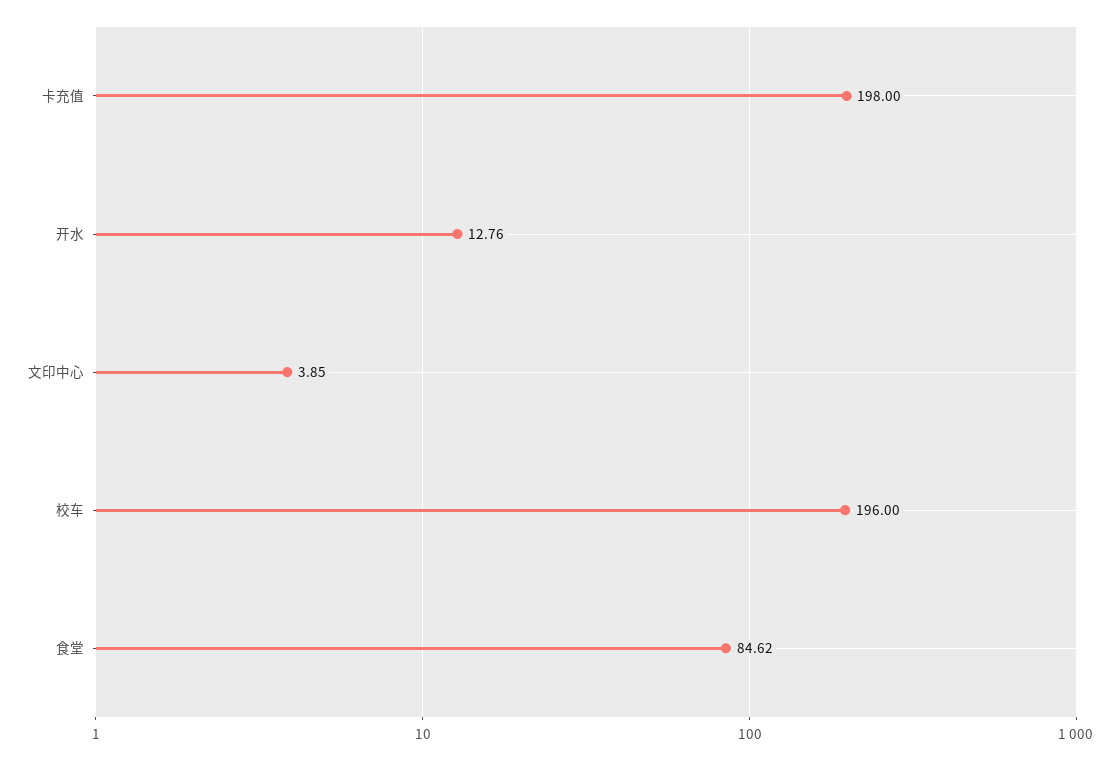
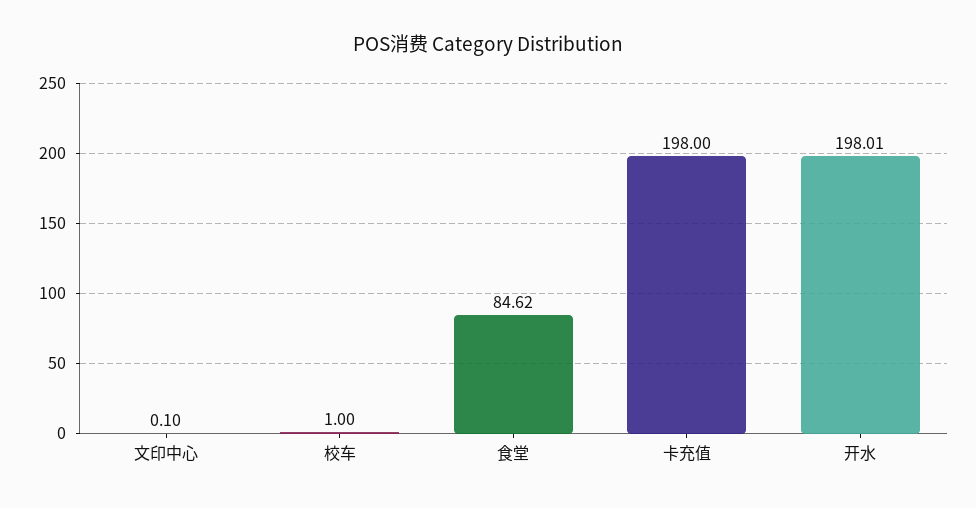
开水: 12.76 -> 198.01
文印中心: 3.85 -> 0.1
校车: 196 -> 1

